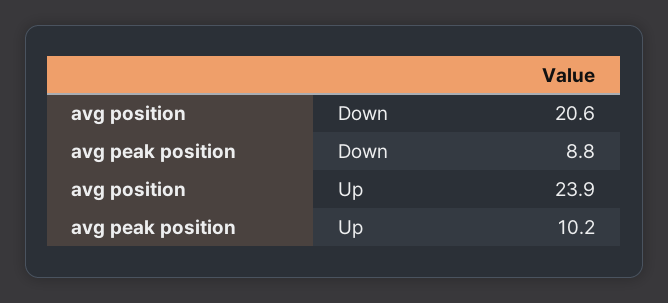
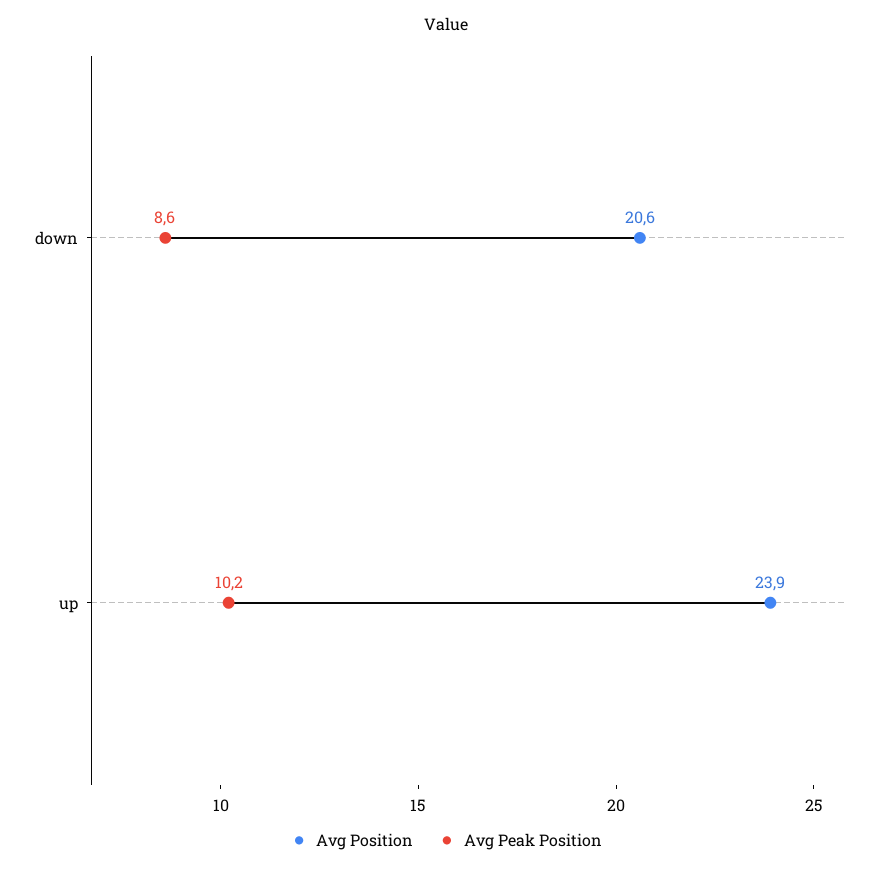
avg peak position, Down: 8.8 -> 8.6

